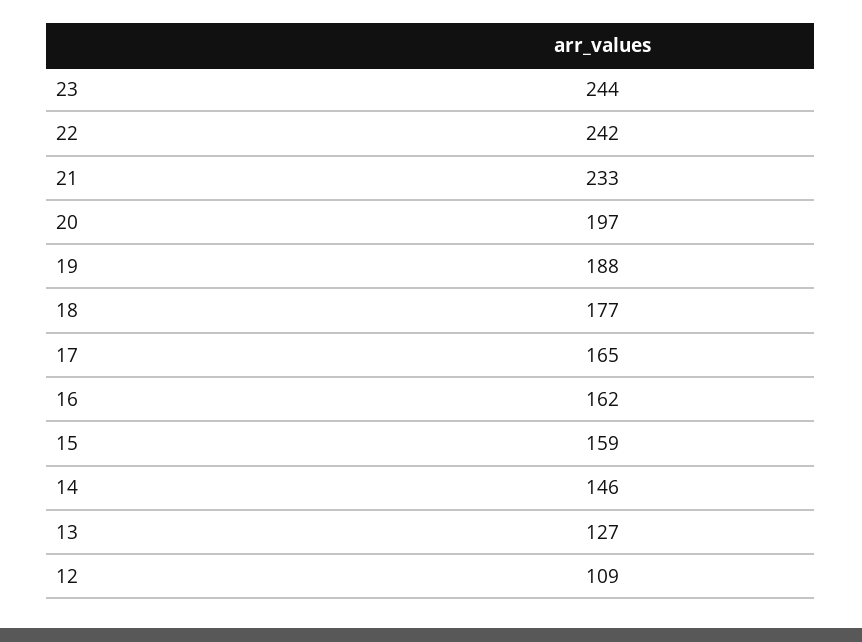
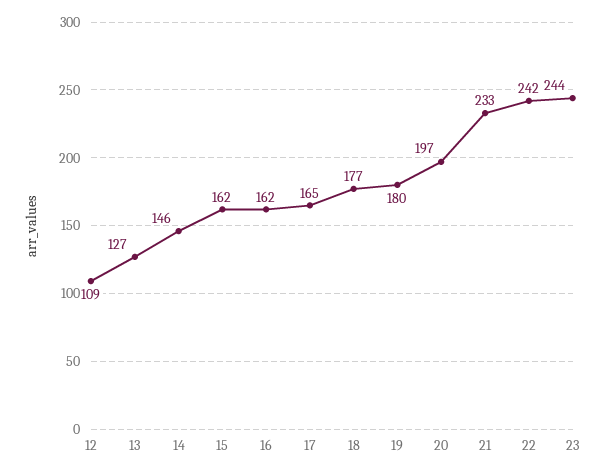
19: 188 -> 180
15: 159 -> 162

